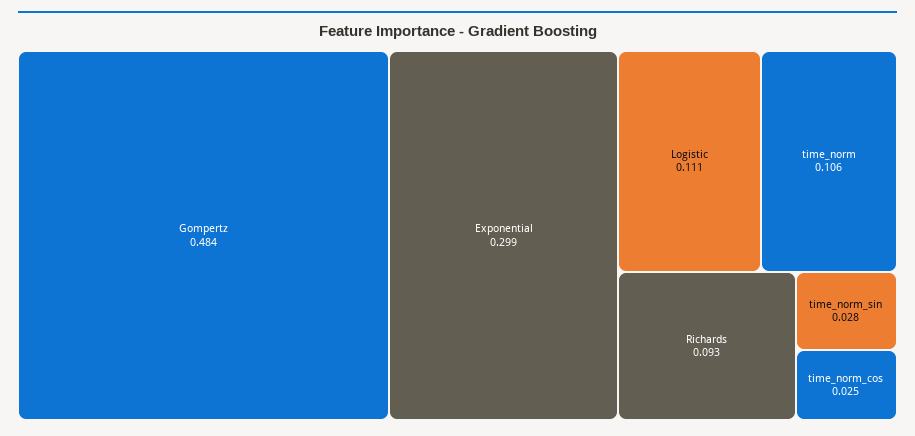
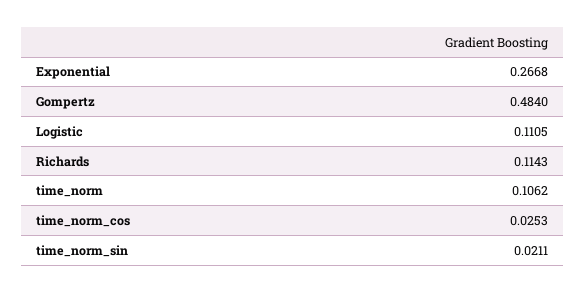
Exponential: 0.299 -> 0.2668
Richards: 0.093 -> 0.1143
time_norm_sin: 0.028 -> 0.0211

